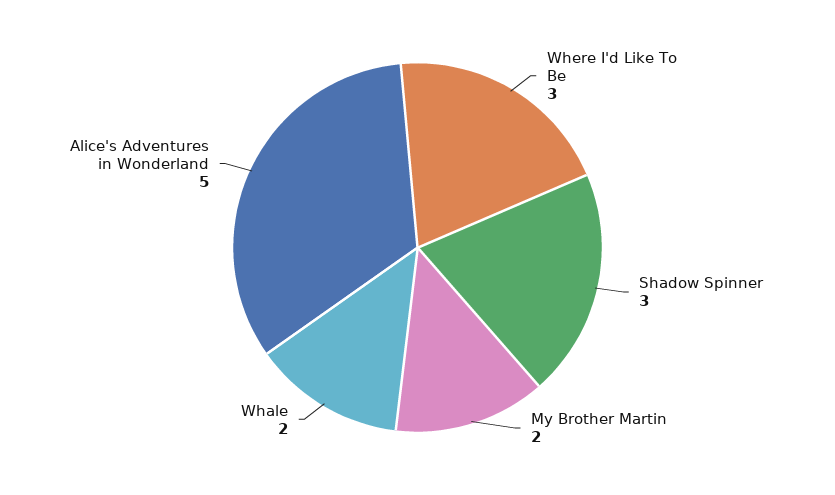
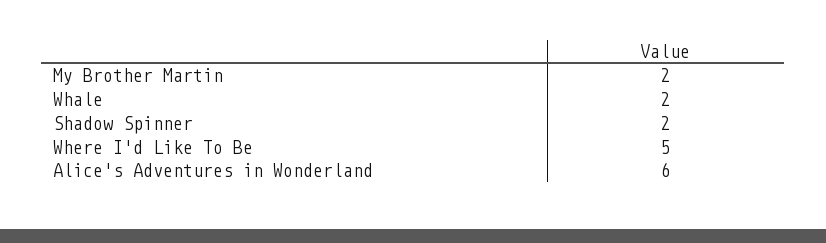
Where I'd Like To Be: 3 -> 5
Shadow Spinner: 3 -> 2
Alice's Adventures in Wonderland: 5 -> 6

